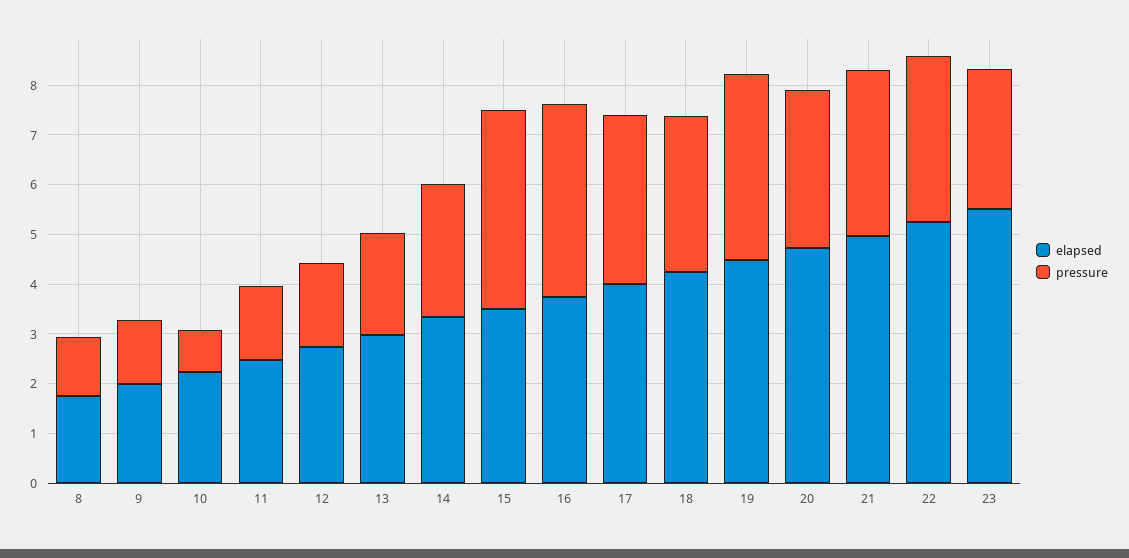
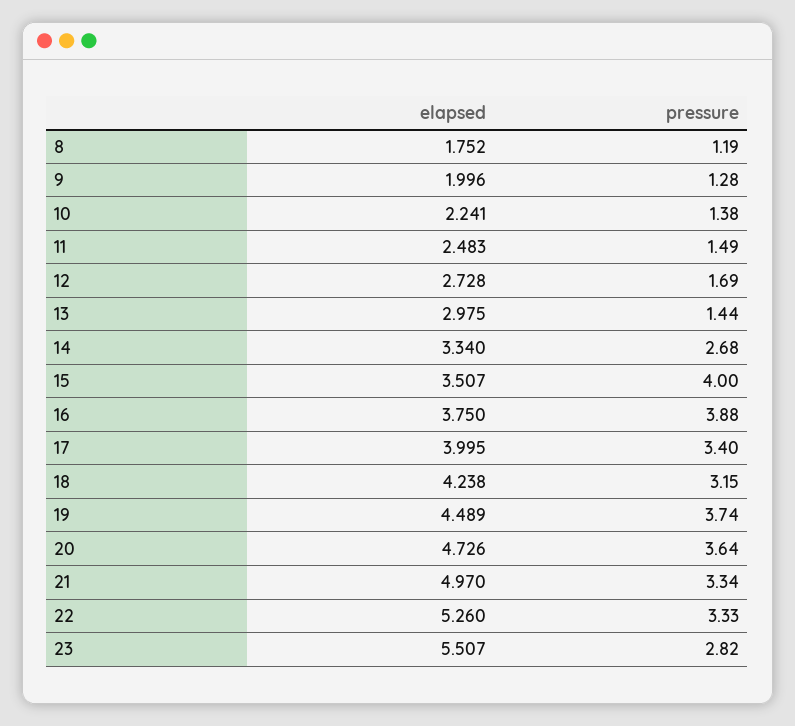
pressure, 10: 0.8 -> 1.38
pressure, 13: 2 -> 1.44
pressure, 20: 3.2 -> 3.64

